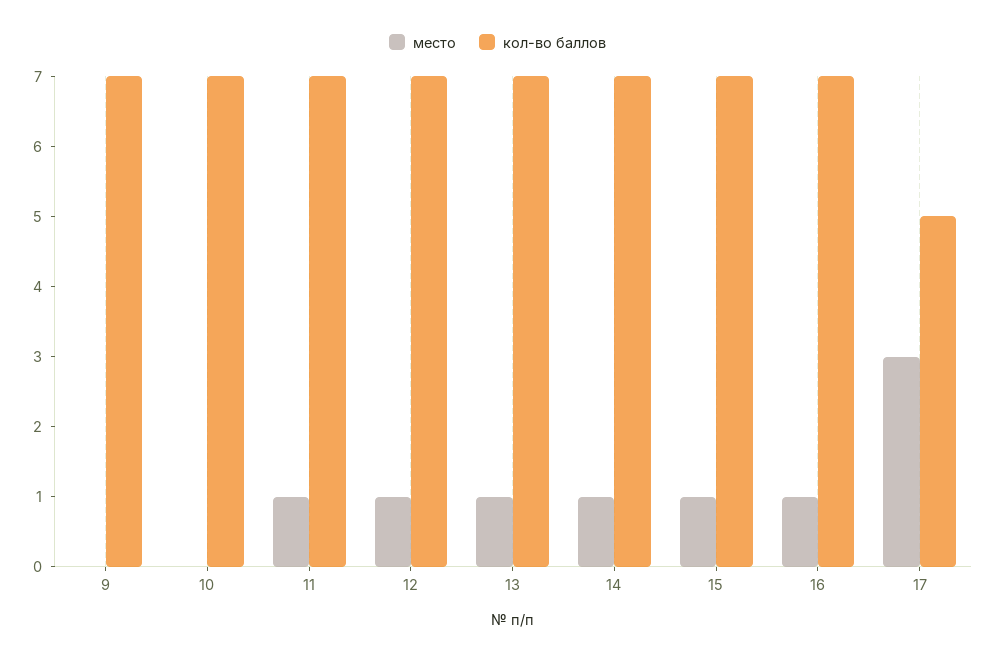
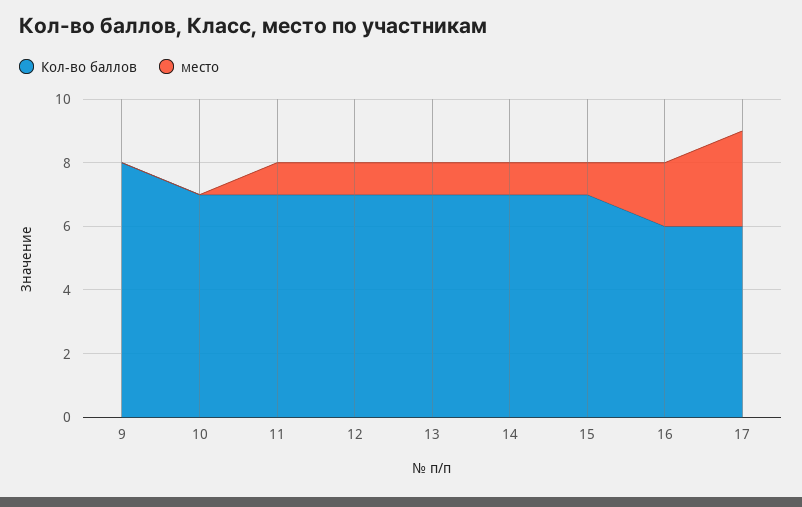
кол-во баллов, 9: 7 -> 8
место, 16: 1 -> 2
кол-во баллов, 16: 7 -> 6
кол-во баллов, 17: 5 -> 6

